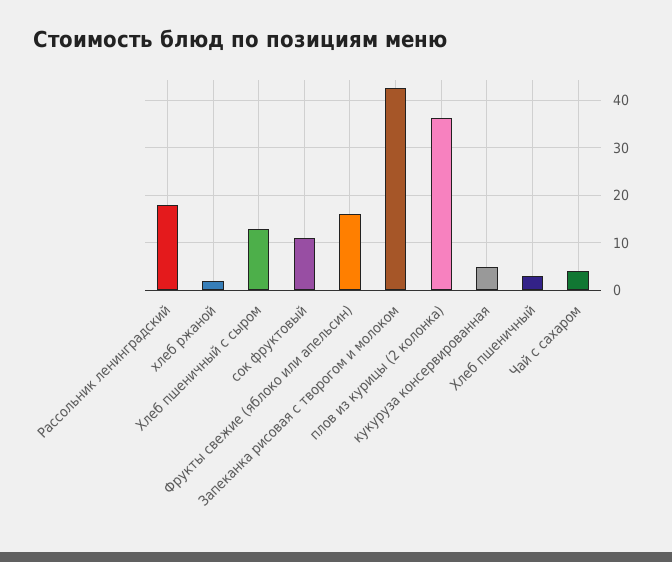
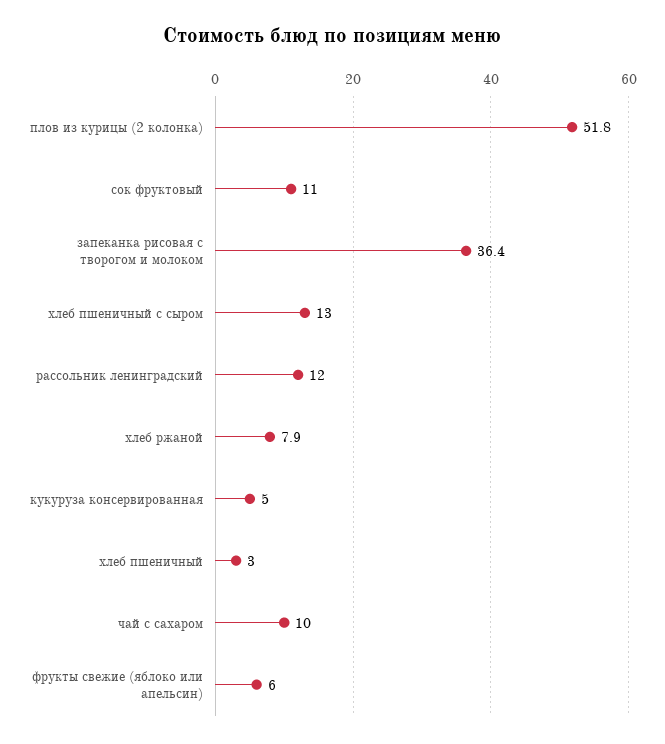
Рассольник ленинградский: 18 -> 12
хлеб ржаной: 2 -> 7.9
Фрукты свежие (яблоко или апельсин): 16 -> 6
Запеканка рисовая с творогом и молоком: 42 -> 36.4
плов из курицы (2 колонка): 36 -> 51.8
Чай с сахаром: 4 -> 10

